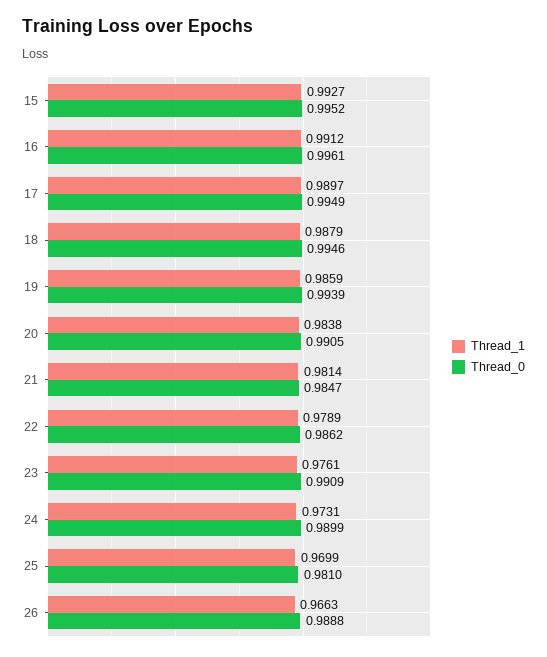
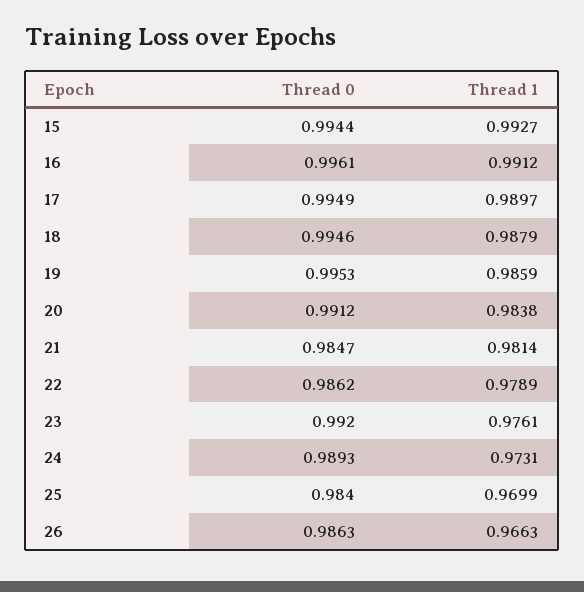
Thread_0, 15: 0.9952 -> 0.9944
Thread_0, 19: 0.9939 -> 0.9953
Thread_0, 20: 0.9905 -> 0.9912
Thread_0, 23: 0.9909 -> 0.992
Thread_0, 24: 0.9899 -> 0.9893
Thread_0, 25: 0.981 -> 0.984
Thread_0, 26: 0.9888 -> 0.9863

